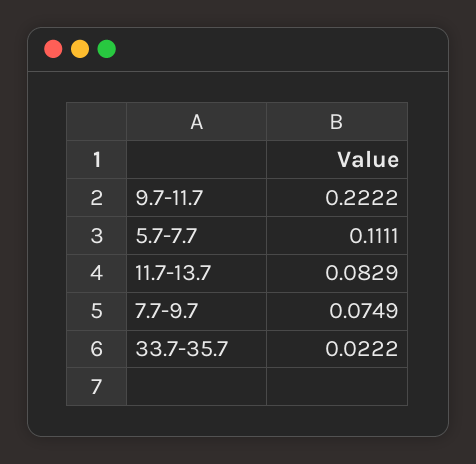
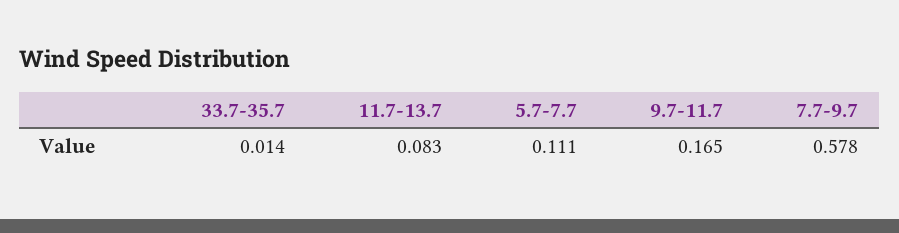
9.7-11.7: 0.2222 -> 0.165
7.7-9.7: 0.0749 -> 0.578
33.7-35.7: 0.0222 -> 0.014

